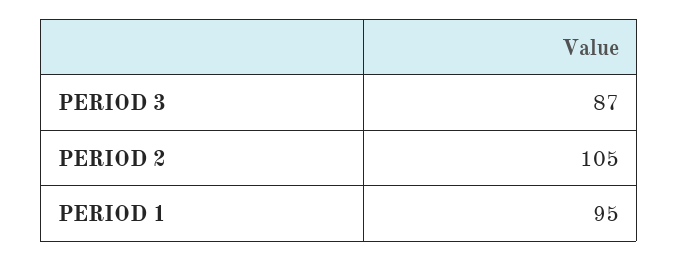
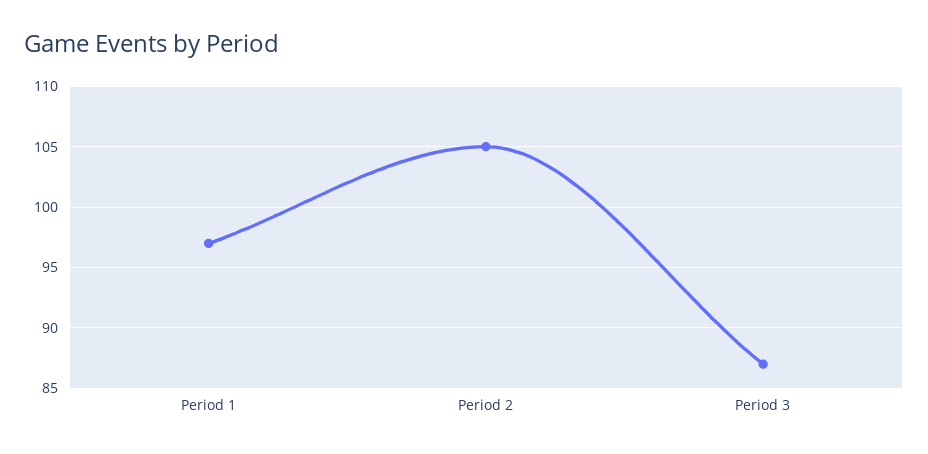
PERIOD 1: 95 -> 97

